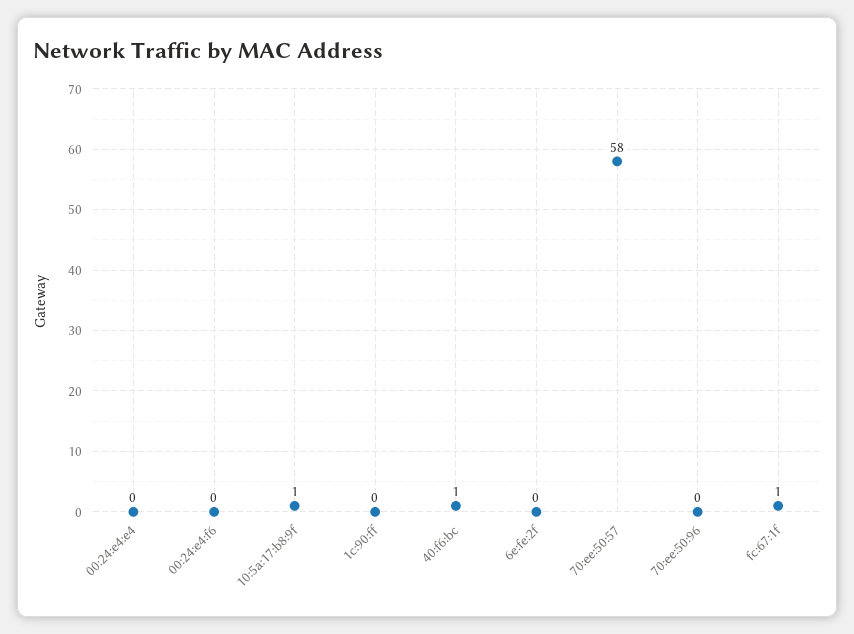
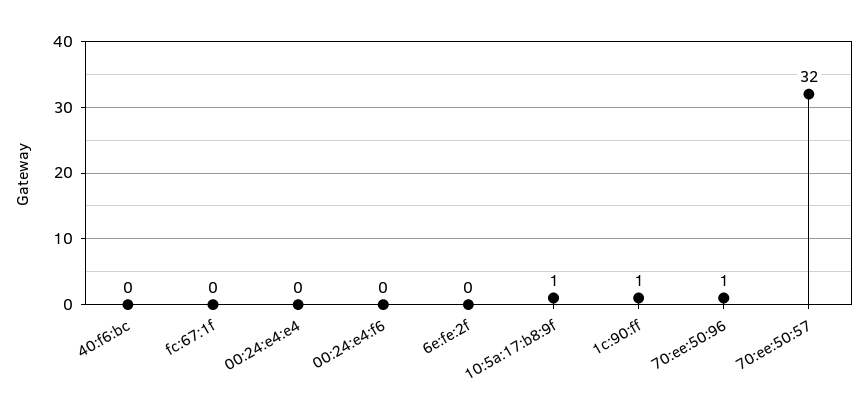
1c:90:ff: 0 -> 1
40:f6:bc: 1 -> 0
70:ee:50:57: 58 -> 32
70:ee:50:96: 0 -> 1
fc:67:1f: 1 -> 0

